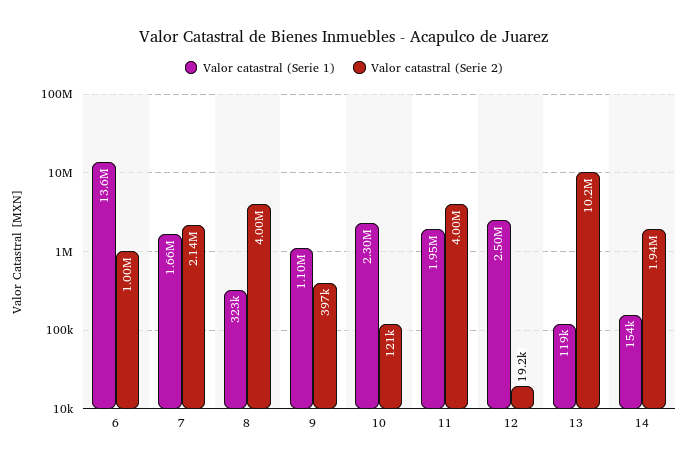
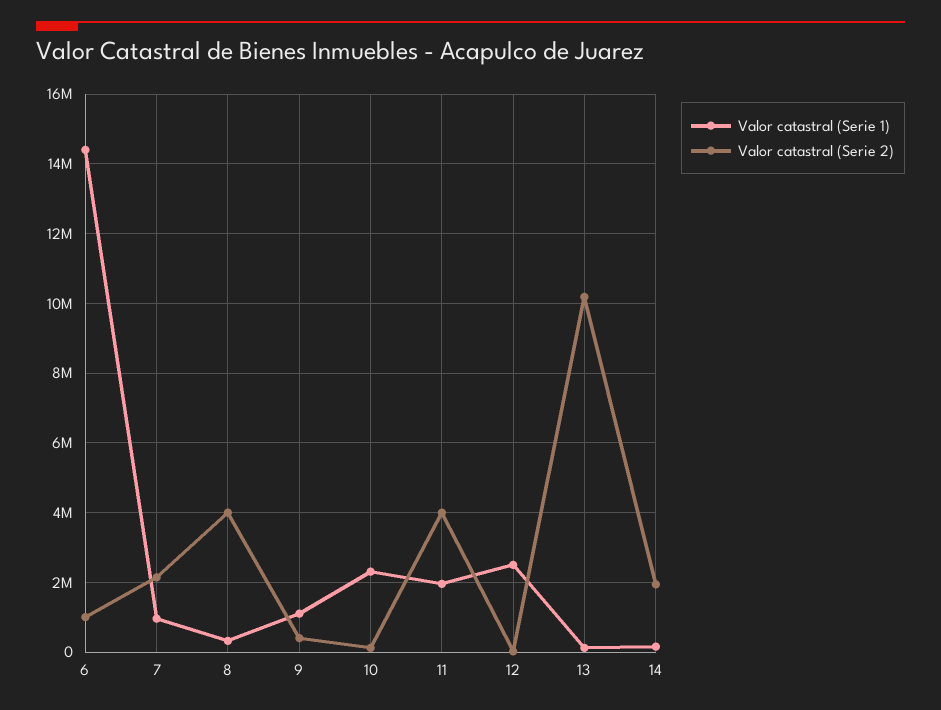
Valor catastral (Serie 1), 6: 13600000 -> 14400000
Valor catastral (Serie 1), 7: 1660000 -> 1000000

